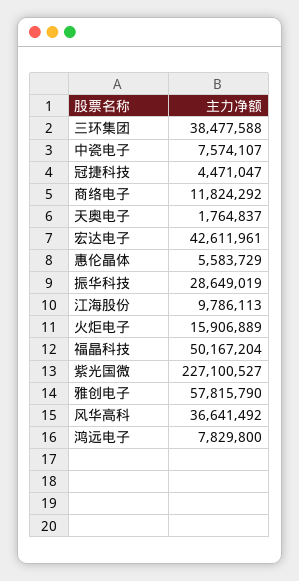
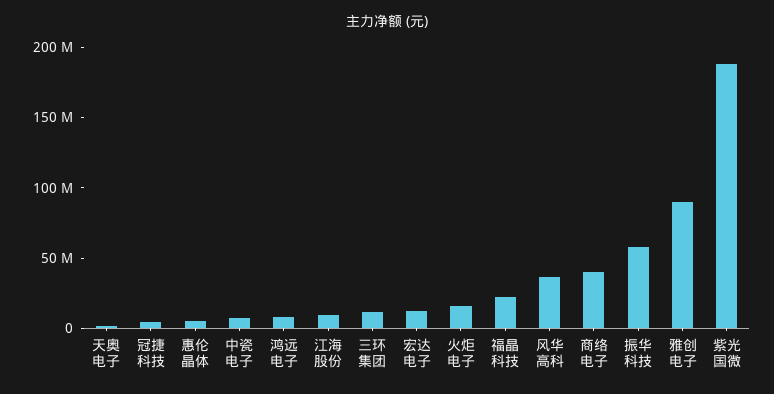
三环集团: 38477588 -> 10000000
商络电子: 11824292 -> 40000000
宏达电子: 42611961 -> 10000000
振华科技: 28649019 -> 60000000
福晶科技: 50167204 -> 20000000
紫光国微: 227100527 -> 190000000
雅创电子: 57815790 -> 90000000

